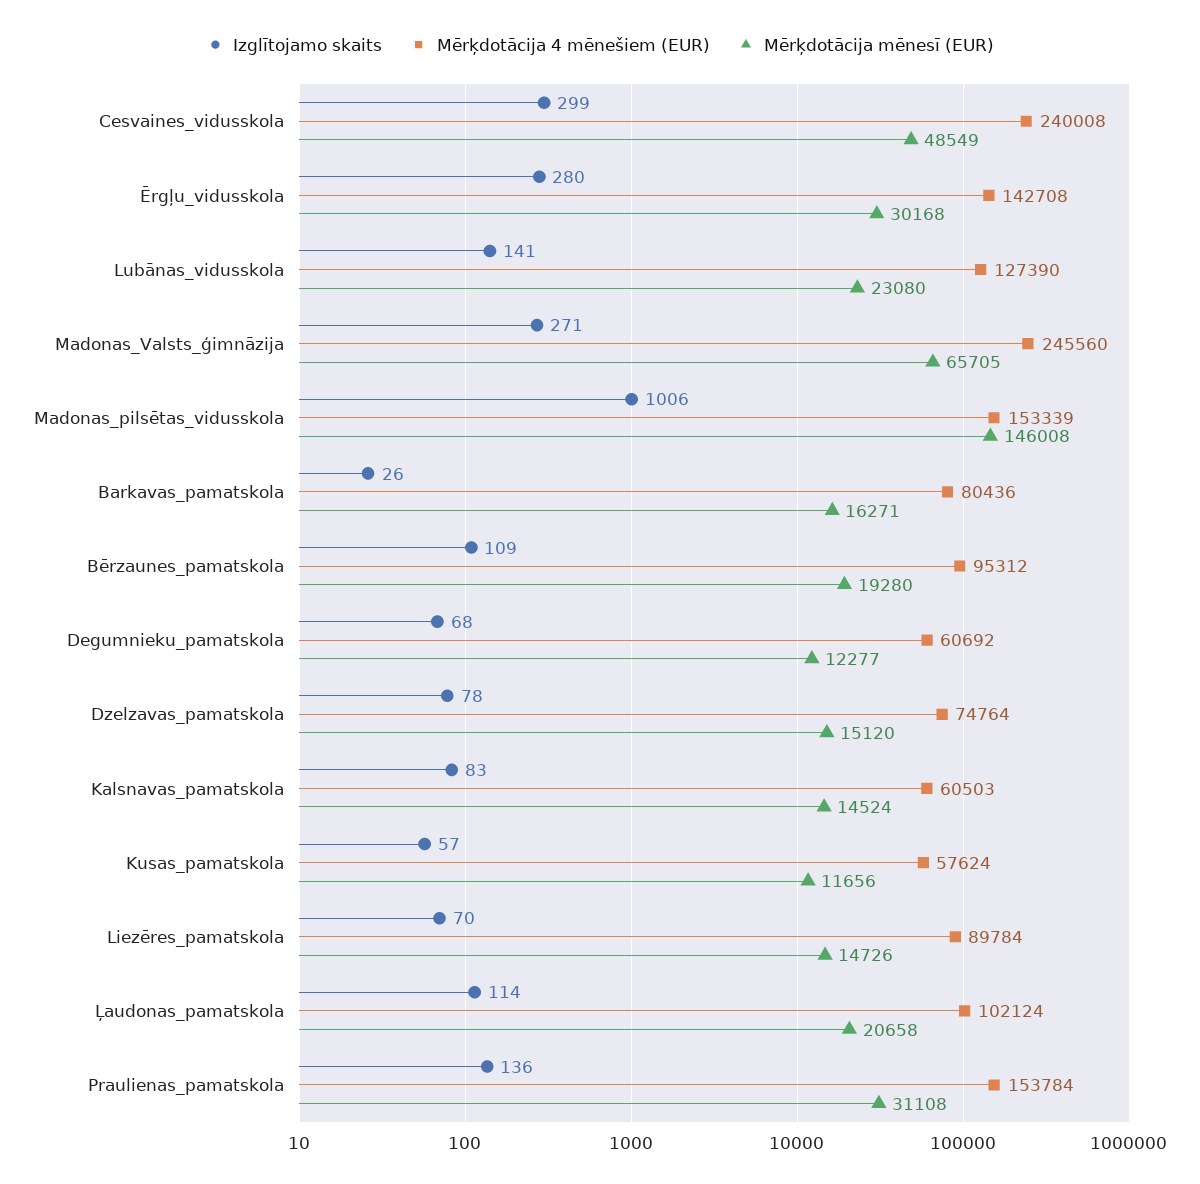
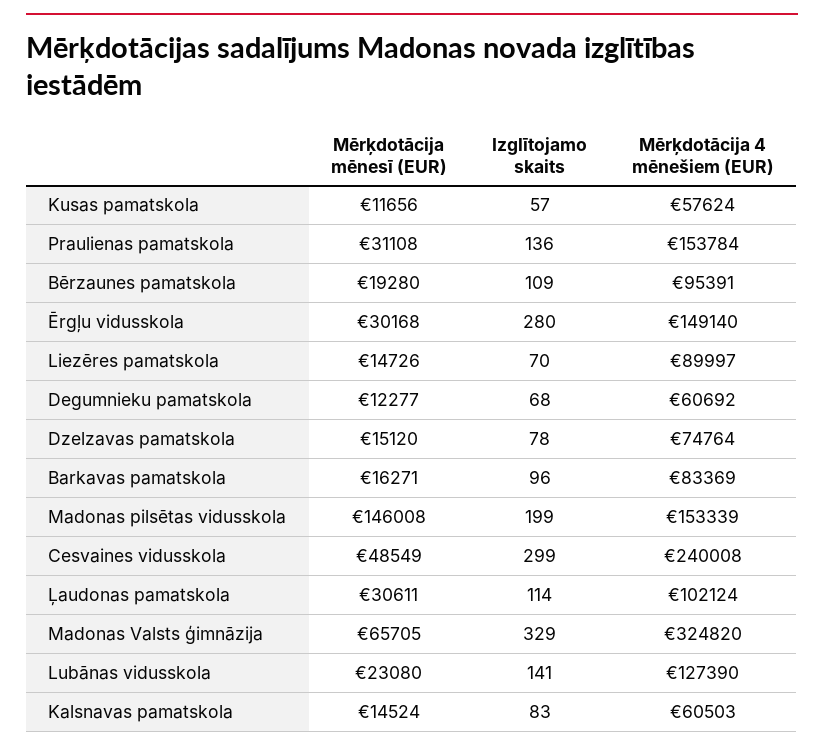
Mērķdotācija 4 mēnešiem (EUR), Ērgļu_vidusskola: 142708 -> 149140
Izglītojamo skaits, Madonas_Valsts_ģimnāzija: 271 -> 329
Mērķdotācija 4 mēnešiem (EUR), Madonas_Valsts_ģimnāzija: 245560 -> 324820
Izglītojamo skaits, Madonas_pilsētas_vidusskola: 1006 -> 199
Izglītojamo skaits, Barkavas_pamatskola: 26 -> 96
Mērķdotācija 4 mēnešiem (EUR), Barkavas_pamatskola: 80436 -> 83369
Mērķdotācija 4 mēnešiem (EUR), Bērzaunes_pamatskola: 95312 -> 95391
Mērķdotācija 4 mēnešiem (EUR), Liezēres_pamatskola: 89784 -> 89997
Mērķdotācija mēnesī (EUR), Ļaudonas_pamatskola: 20658 -> 30611

